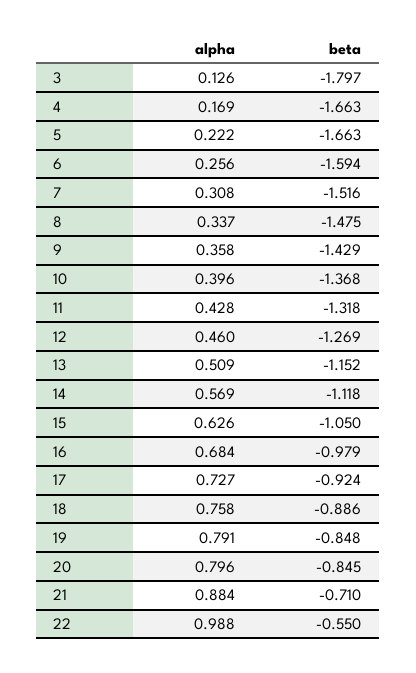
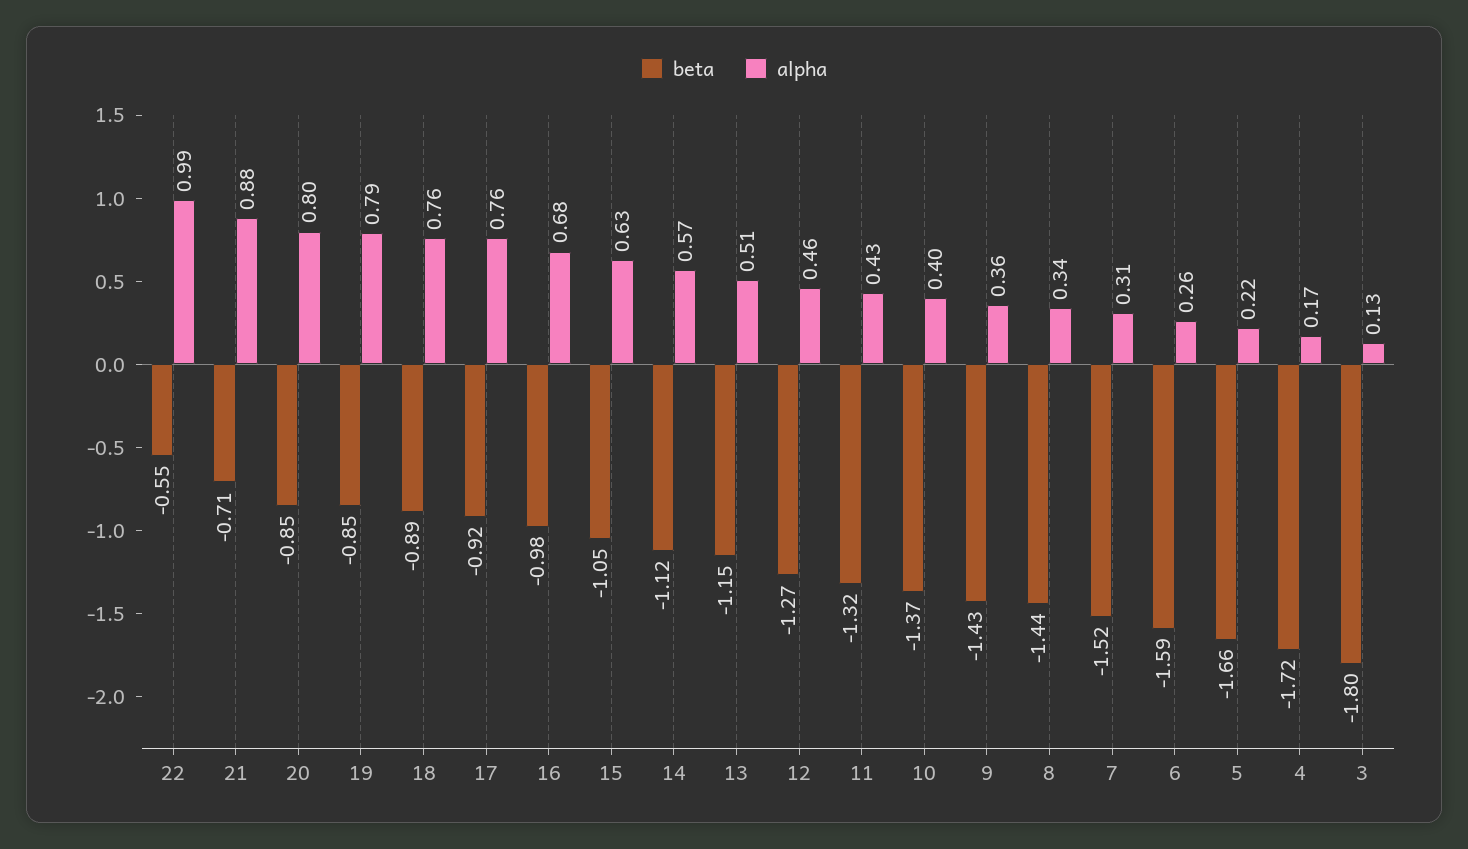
beta, 4: -1.663 -> -1.72
beta, 8: -1.475 -> -1.44
alpha, 17: 0.727 -> 0.76

